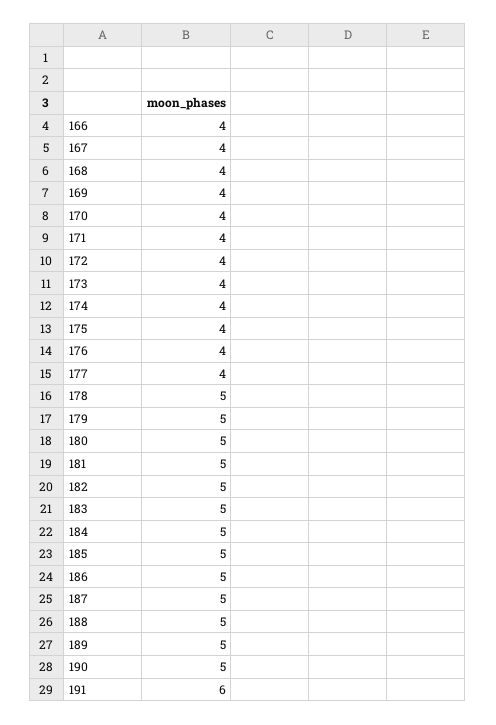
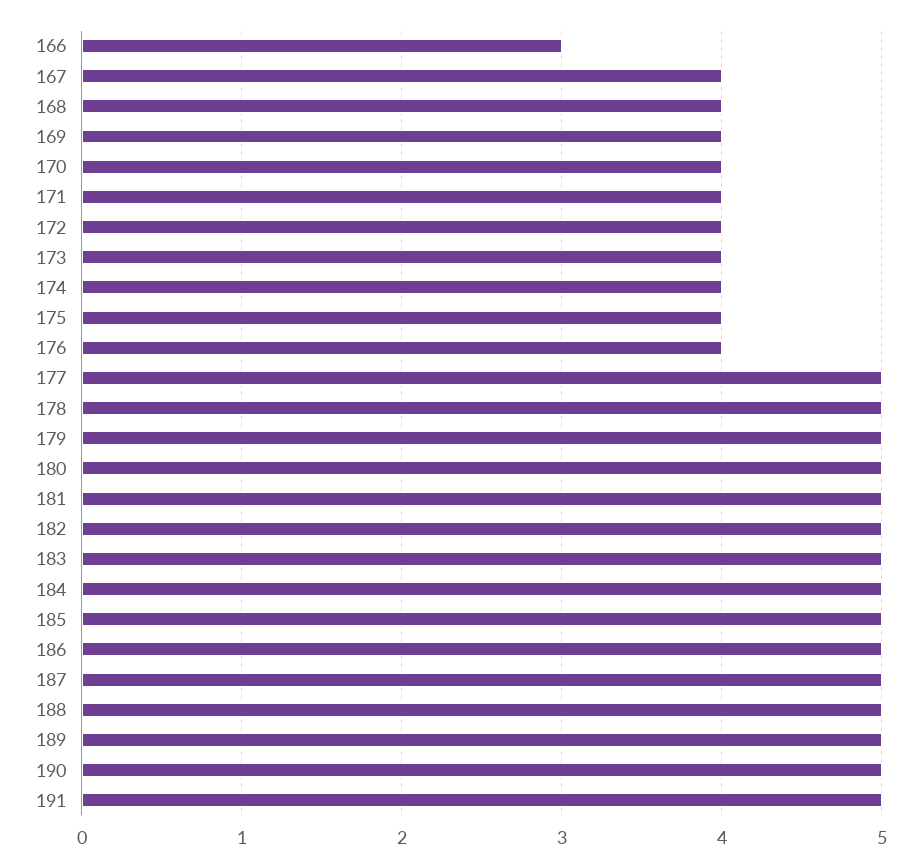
166: 4 -> 3
177: 4 -> 5
191: 6 -> 5

